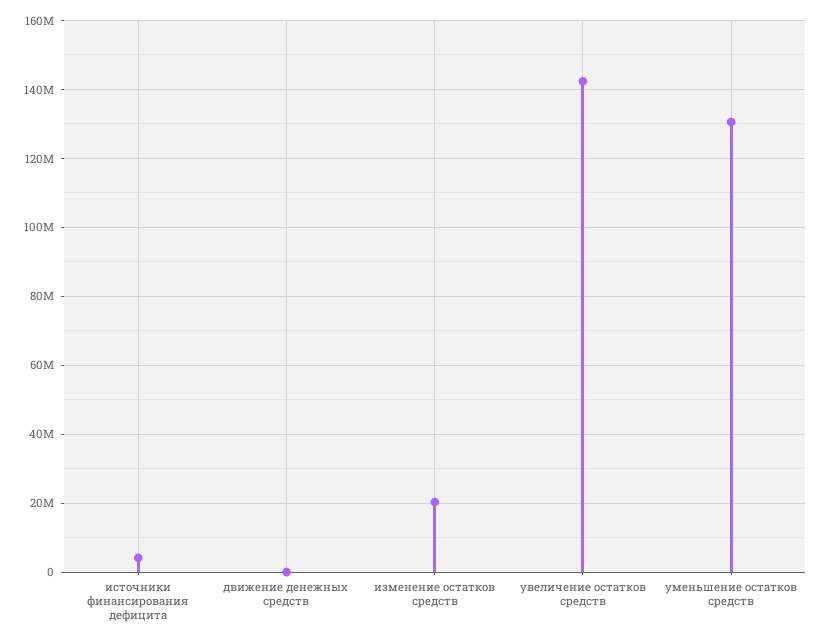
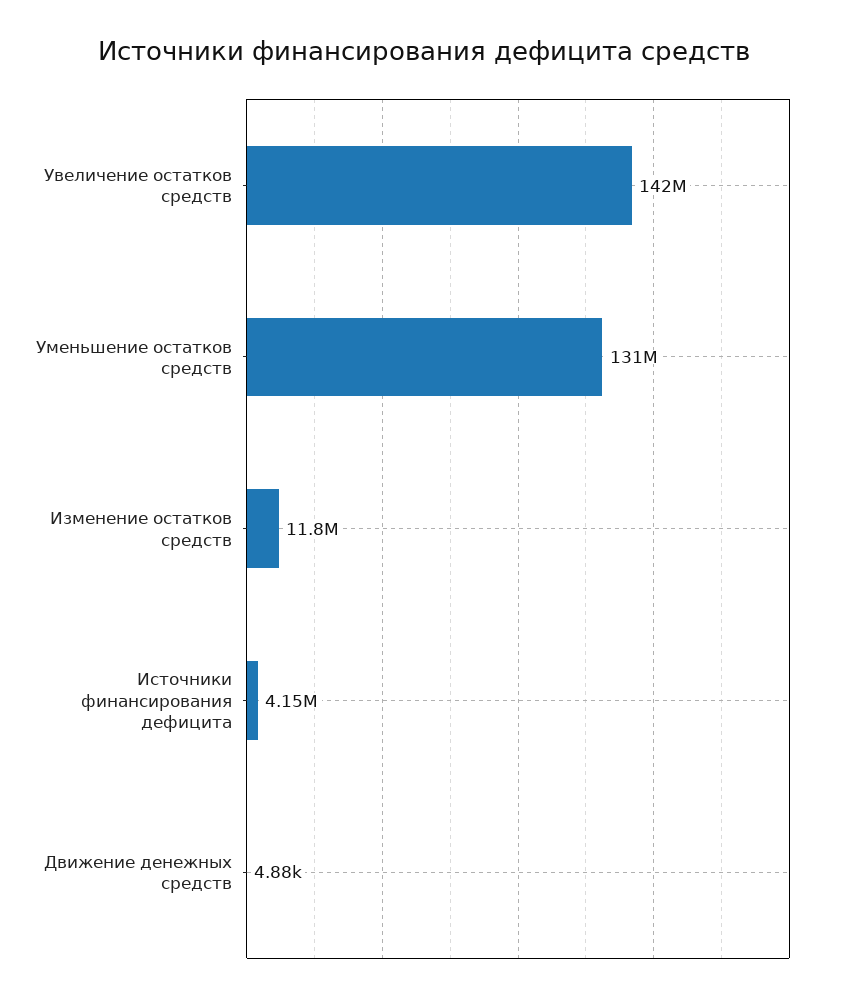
изменение остатков средств: 20000000 -> 11800000

